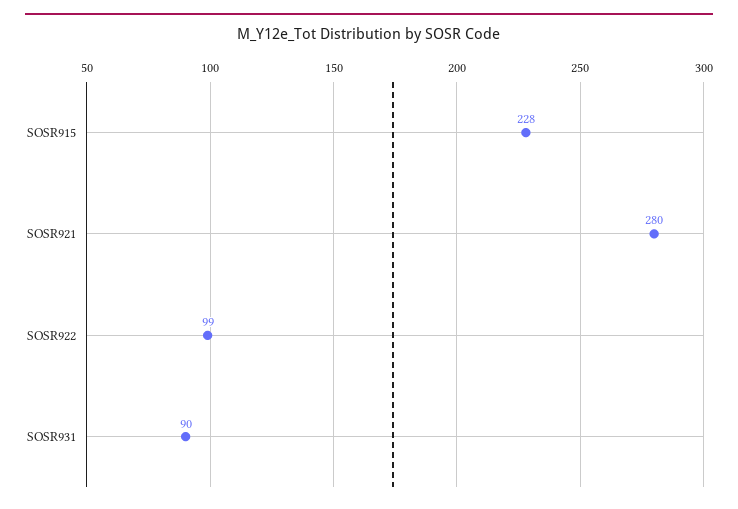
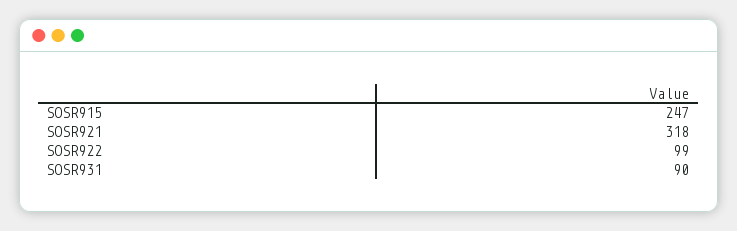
SOSR915: 228 -> 247
SOSR921: 280 -> 318

